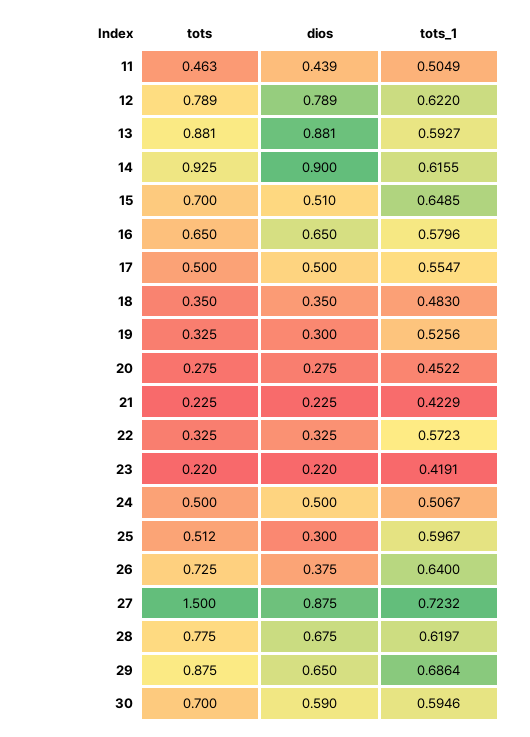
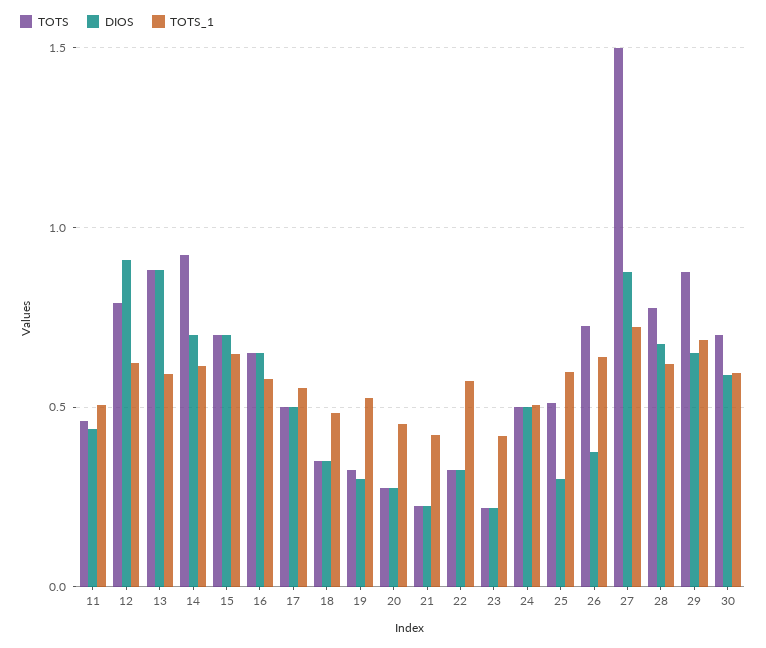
dios, 12: 0.789 -> 0.9
dios, 14: 0.9 -> 0.7
dios, 15: 0.51 -> 0.7

